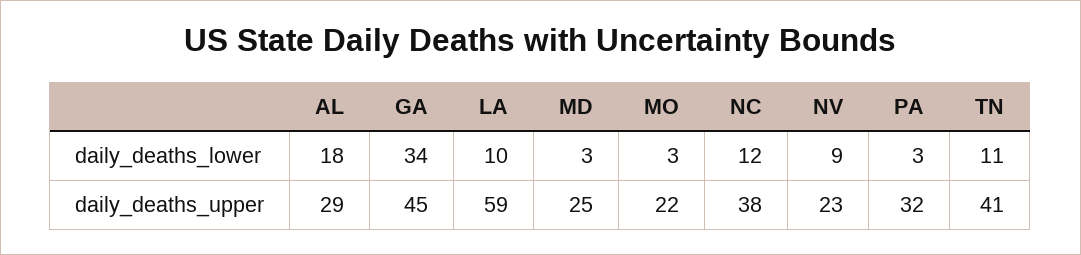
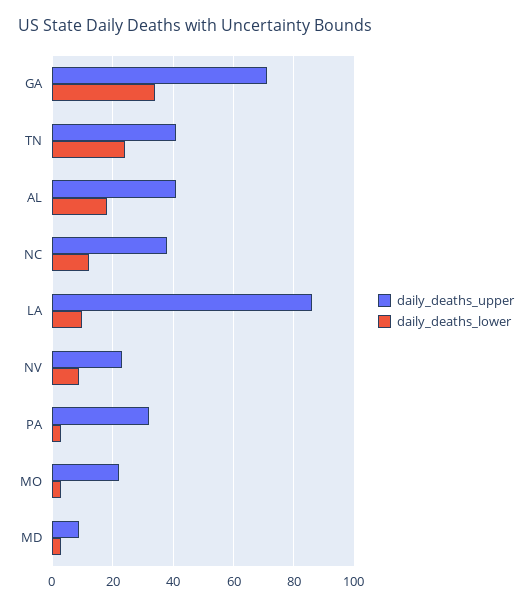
daily_deaths_lower, TN: 11 -> 25
daily_deaths_upper, AL: 29 -> 40
daily_deaths_upper, GA: 45 -> 70
daily_deaths_upper, LA: 59 -> 85
daily_deaths_upper, MD: 25 -> 10

